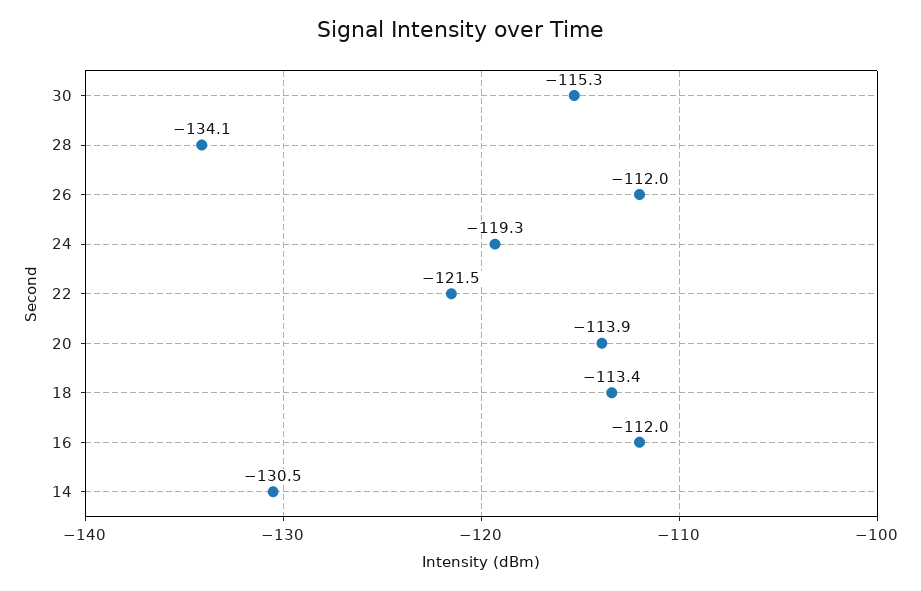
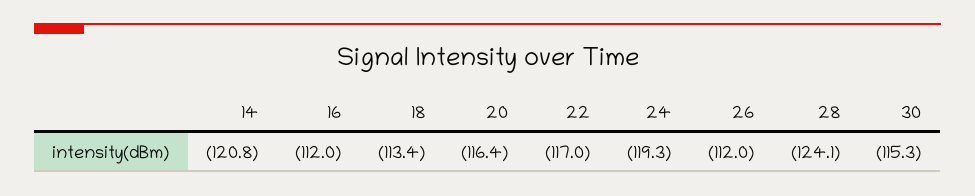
28: -134.1 -> -124.1
22: -121.5 -> -117
20: -113.9 -> -116.4
14: -130.5 -> -120.8

